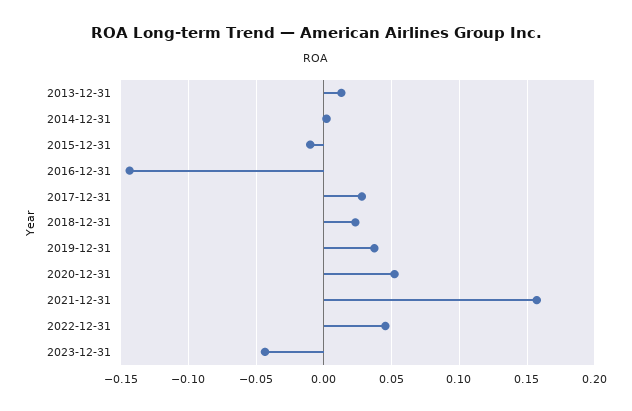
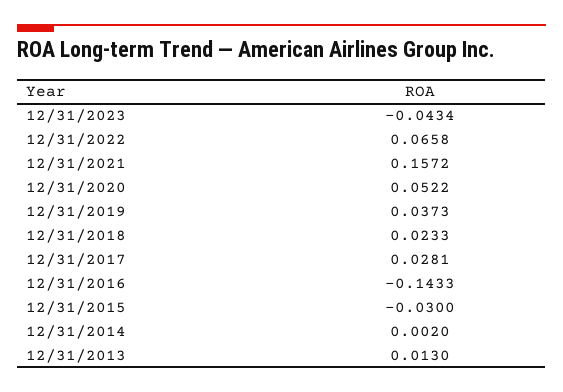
2015-12-31: -0.01 -> -0.03
2022-12-31: 0.045 -> 0.0658

